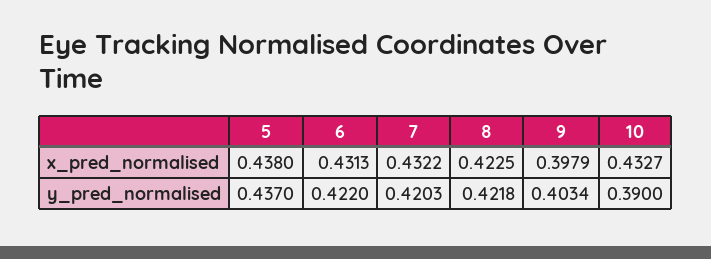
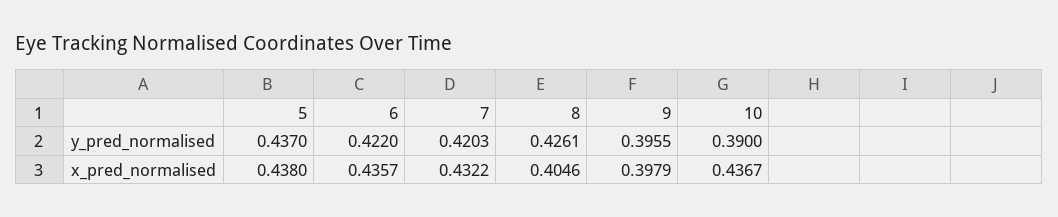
6, x_pred_normalised: 0.4313 -> 0.4357
8, x_pred_normalised: 0.4225 -> 0.4046
10, x_pred_normalised: 0.4327 -> 0.4367
8, y_pred_normalised: 0.4218 -> 0.4261
9, y_pred_normalised: 0.4034 -> 0.3955

